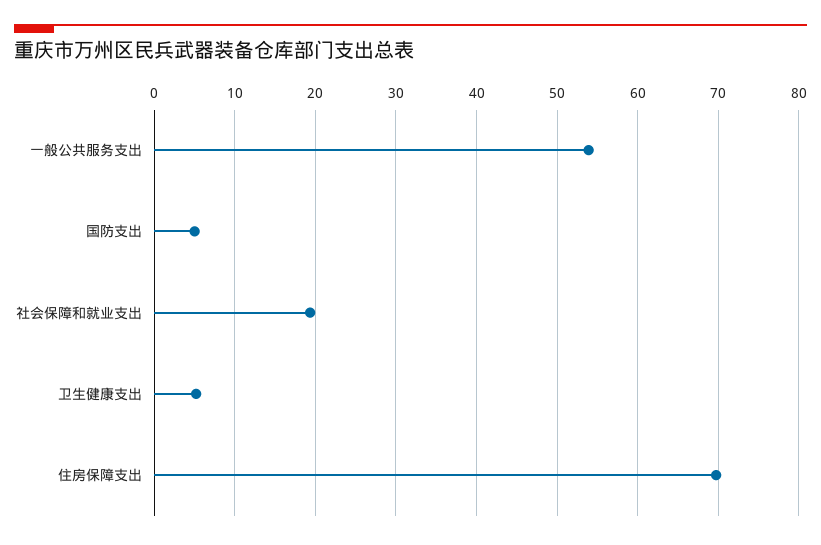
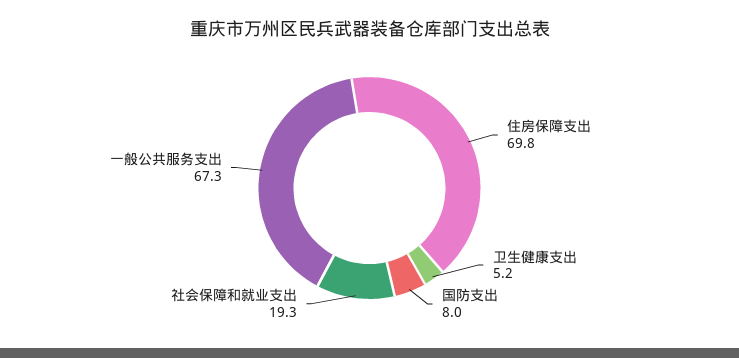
一般公共服务支出: 54 -> 67.3
国防支出: 5 -> 8

